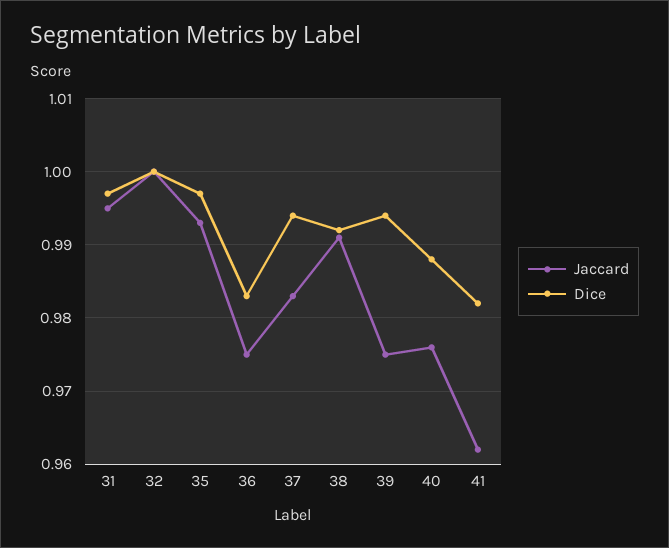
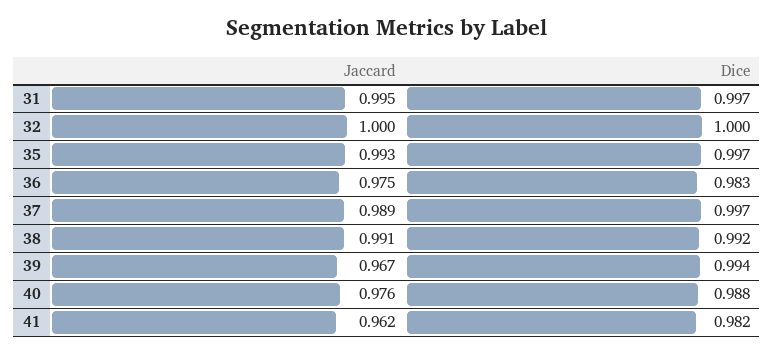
Jaccard, 37: 0.983 -> 0.989
Dice, 37: 0.994 -> 0.997
Jaccard, 39: 0.975 -> 0.967

